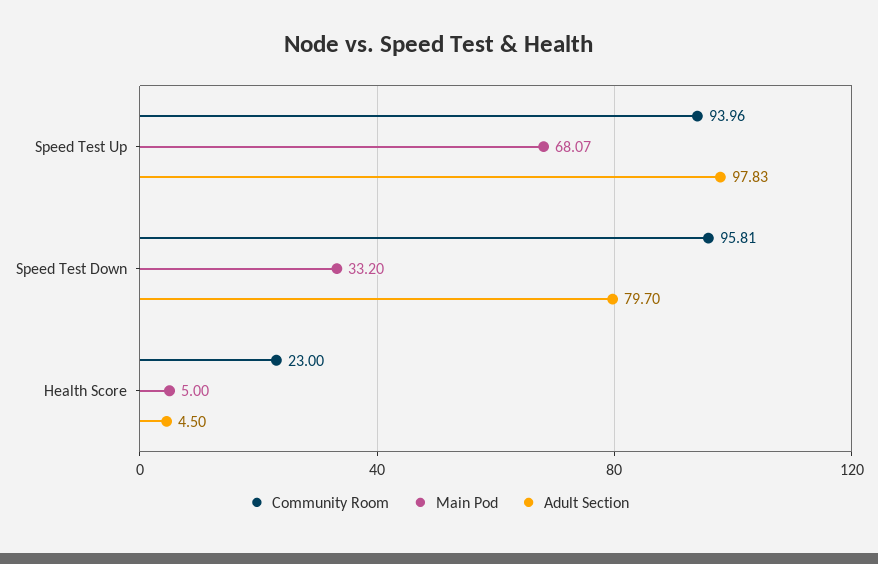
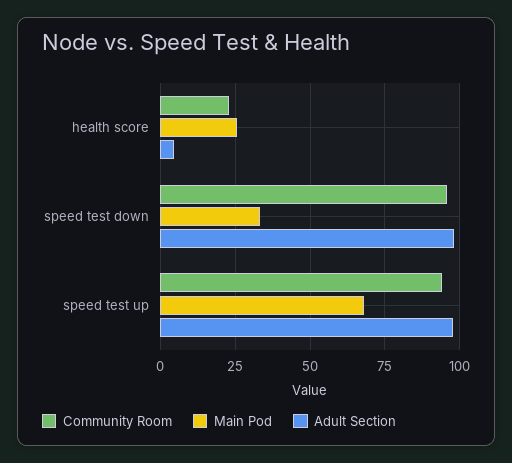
Adult Section, Speed Test Down: 79.7 -> 97.5
Main Pod, Health Score: 5 -> 25

